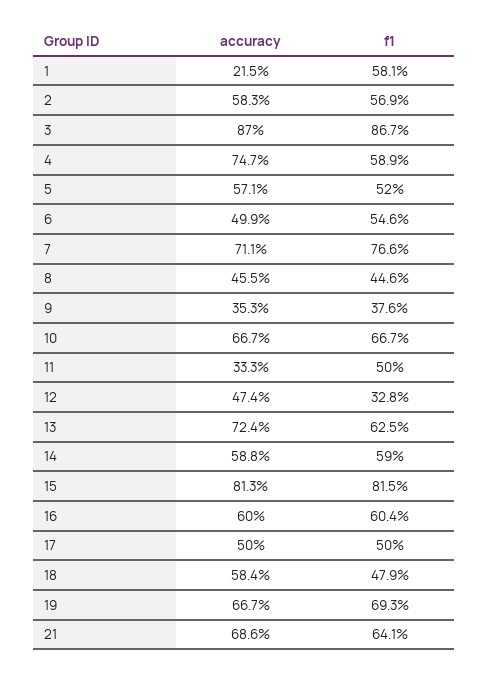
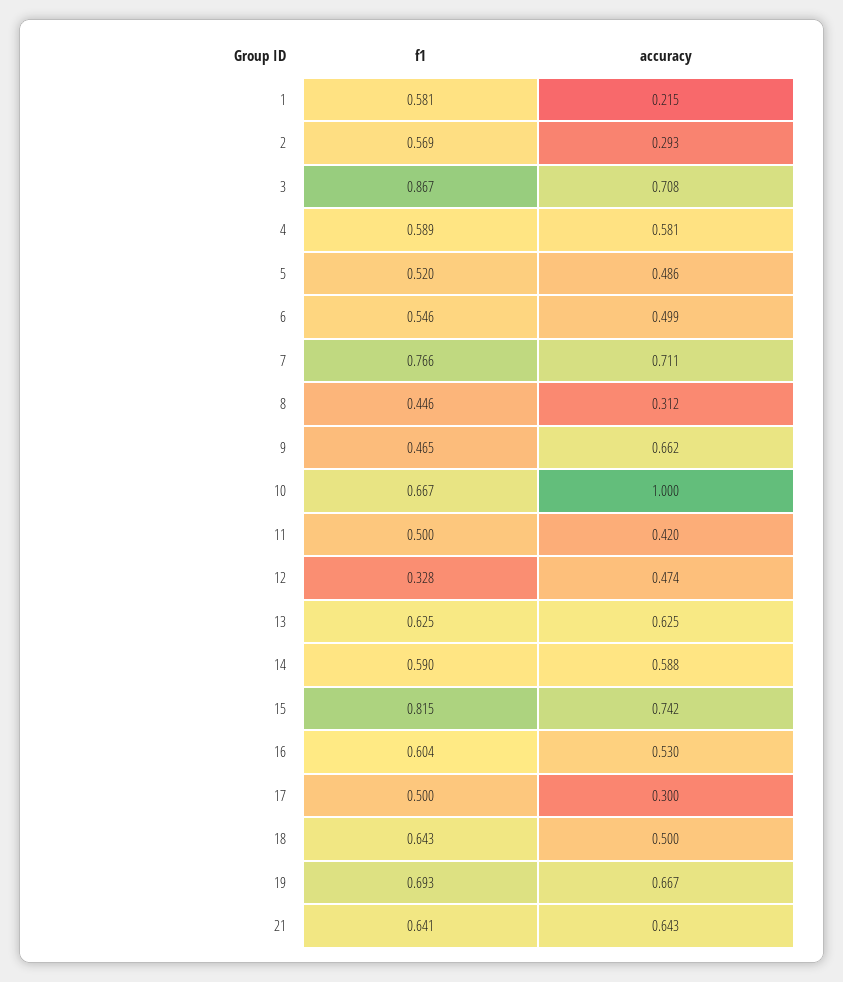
accuracy, 2: 0.583 -> 0.293
accuracy, 3: 0.87 -> 0.708
accuracy, 4: 0.747 -> 0.581
accuracy, 5: 0.571 -> 0.486
accuracy, 8: 0.455 -> 0.312
accuracy, 9: 0.353 -> 0.662
f1, 9: 0.376 -> 0.465
accuracy, 10: 0.667 -> 1
accuracy, 11: 0.333 -> 0.42
accuracy, 13: 0.724 -> 0.625
accuracy, 15: 0.813 -> 0.742
accuracy, 16: 0.6 -> 0.53
accuracy, 17: 0.5 -> 0.3
accuracy, 18: 0.584 -> 0.5
f1, 18: 0.479 -> 0.643
accuracy, 21: 0.686 -> 0.643

